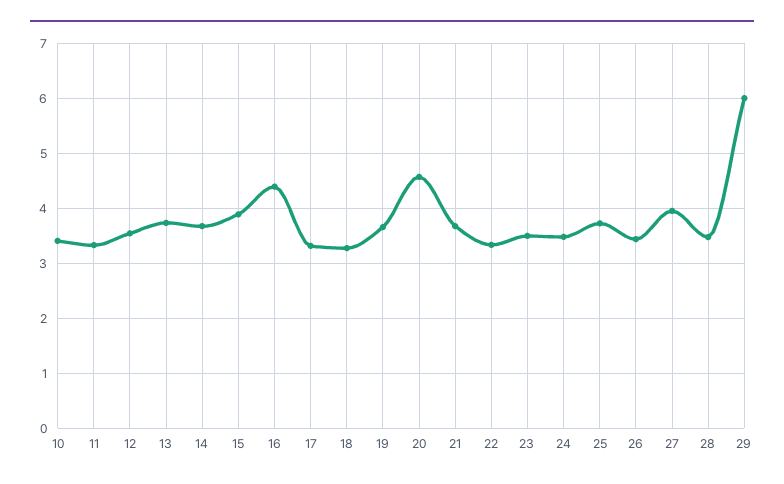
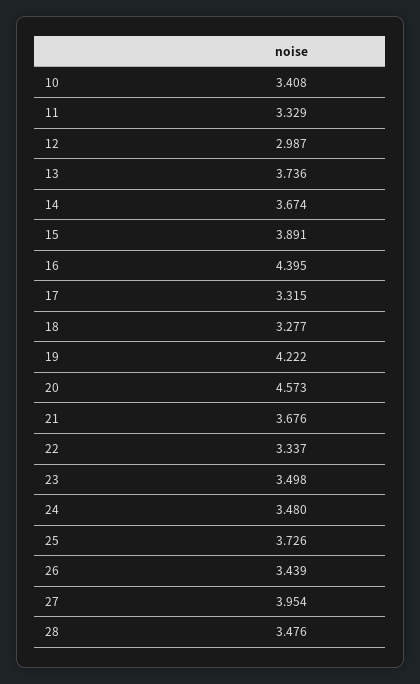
12: 3.6 -> 2.987
19: 3.6 -> 4.222
29: 6 -> none

